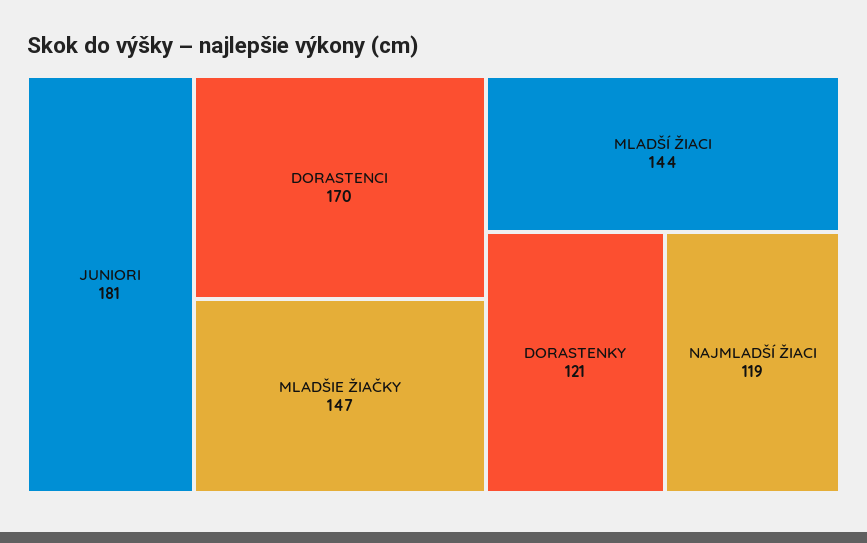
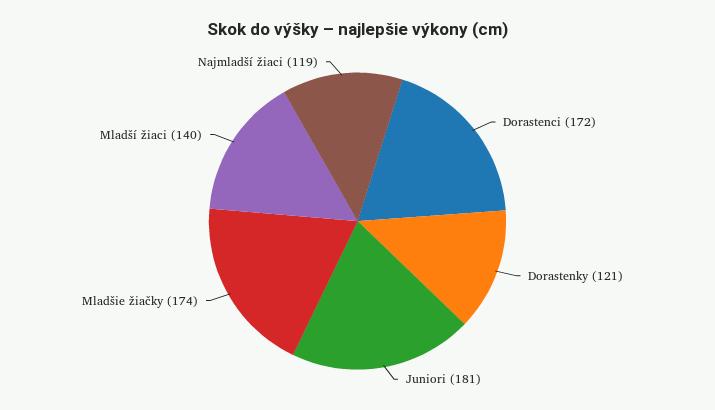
DORASTENCI: 170 -> 172
MLADŠIE ŽIAČKY: 147 -> 174
MLADŠÍ ŽIACI: 144 -> 140

